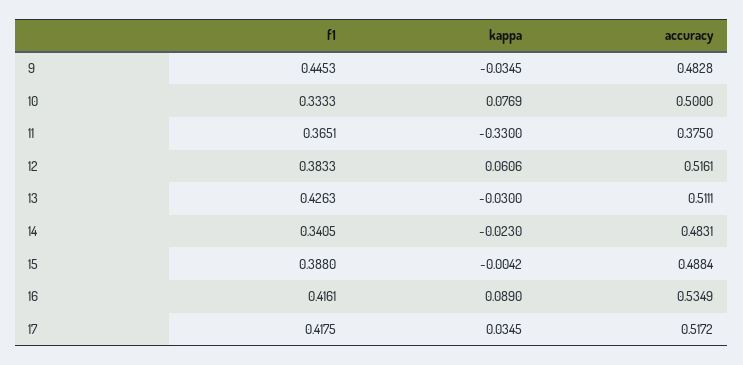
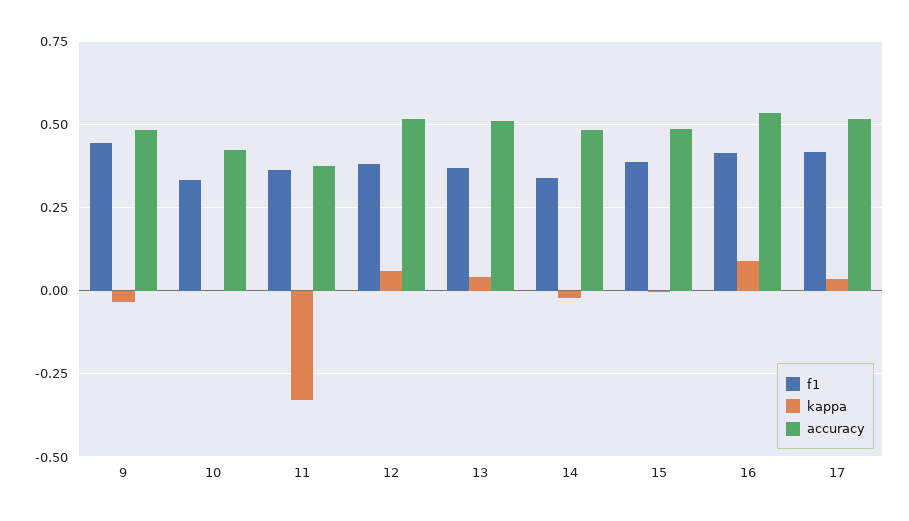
kappa, 10: 0.0769 -> 0
accuracy, 10: 0.5 -> 0.425
f1, 13: 0.4263 -> 0.375
kappa, 13: -0.03 -> 0.05

